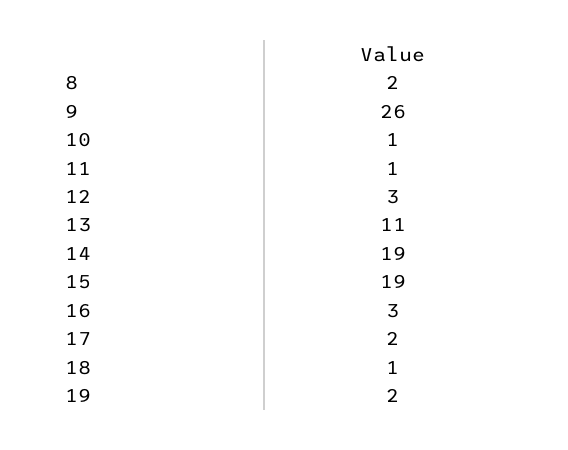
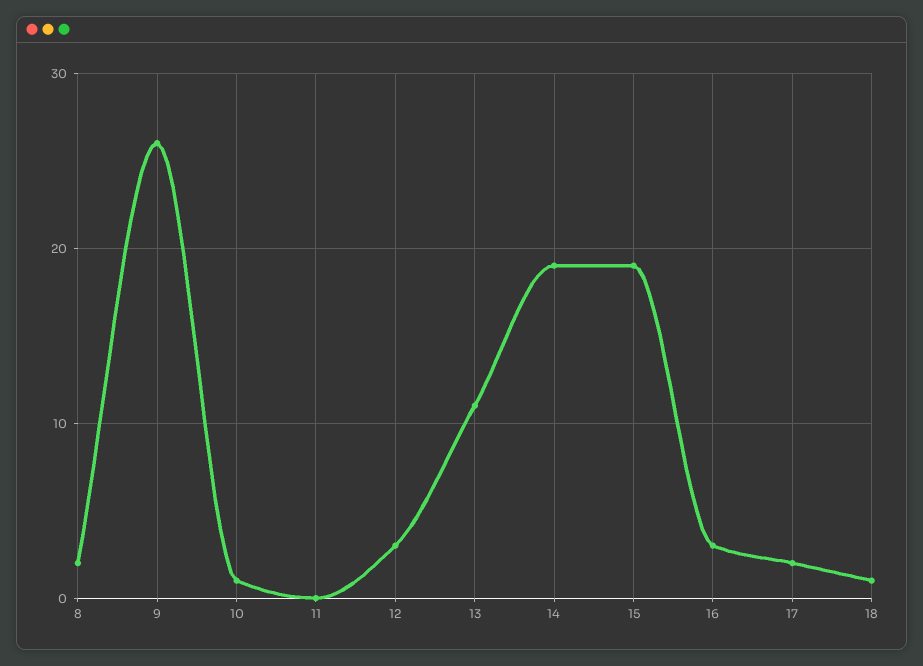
11: 1 -> 0
19: 2 -> none

